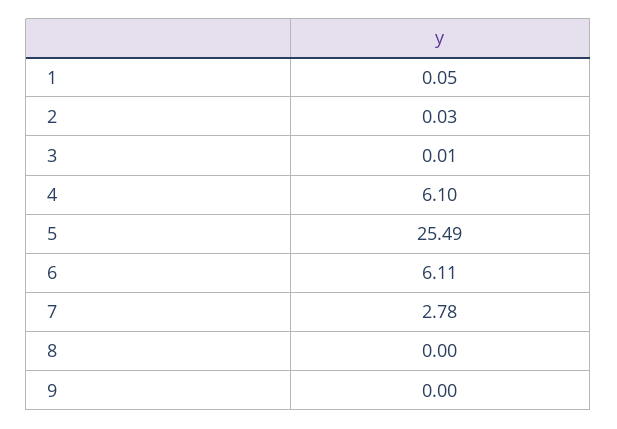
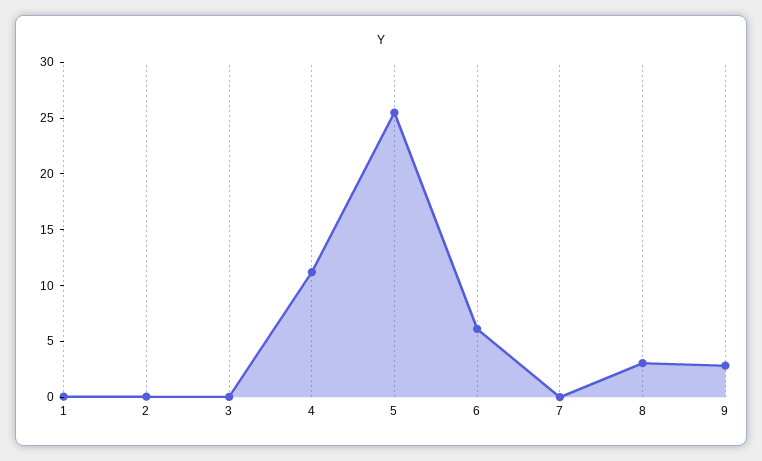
4: 6.1 -> 11
7: 2.78 -> 0
8: 0 -> 3
9: 0 -> 3

